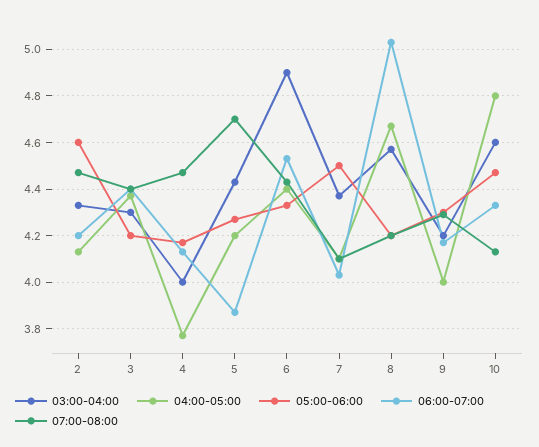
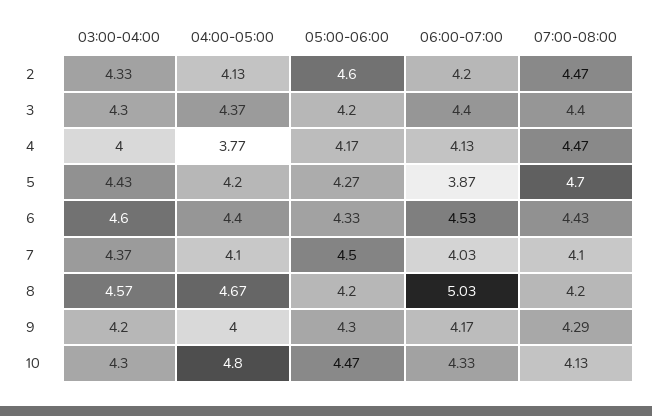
03:00-04:00, 6: 4.9 -> 4.6
03:00-04:00, 10: 4.6 -> 4.3

